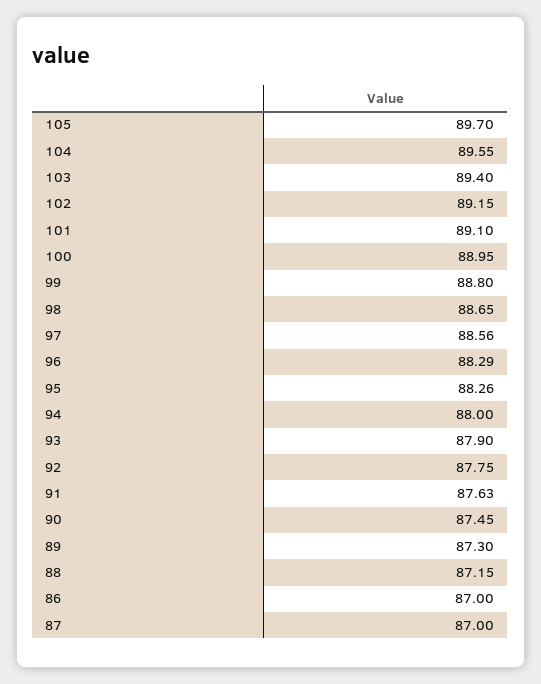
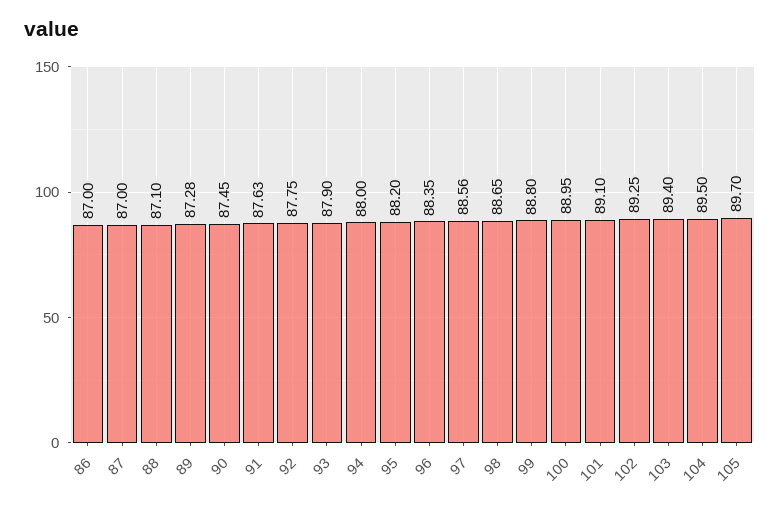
104: 89.55 -> 89.5
102: 89.15 -> 89.25
96: 88.29 -> 88.35
95: 88.26 -> 88.2
89: 87.3 -> 87.28
88: 87.15 -> 87.1

